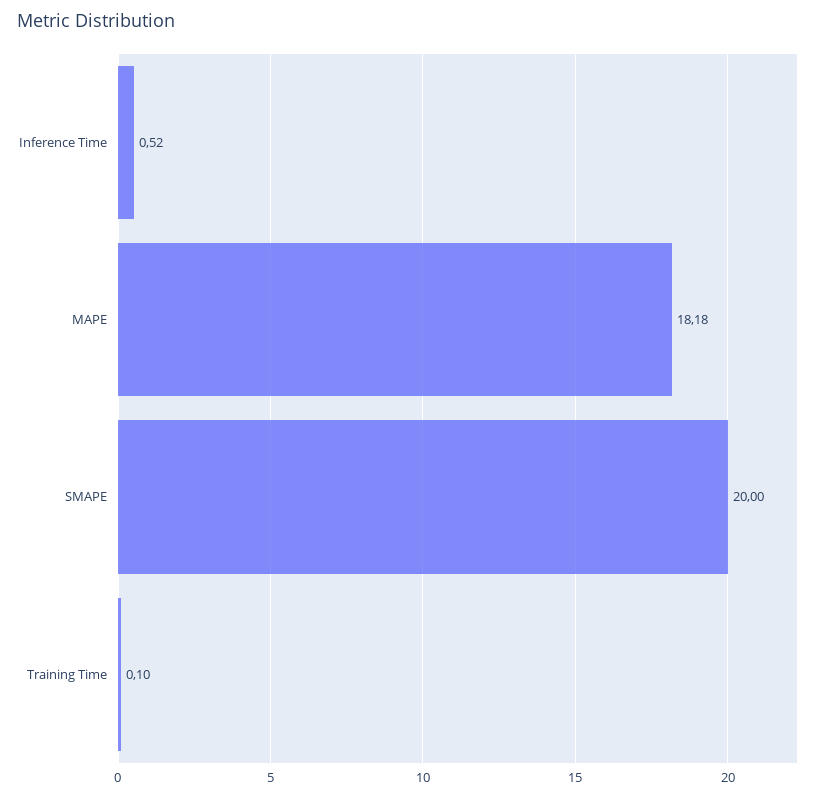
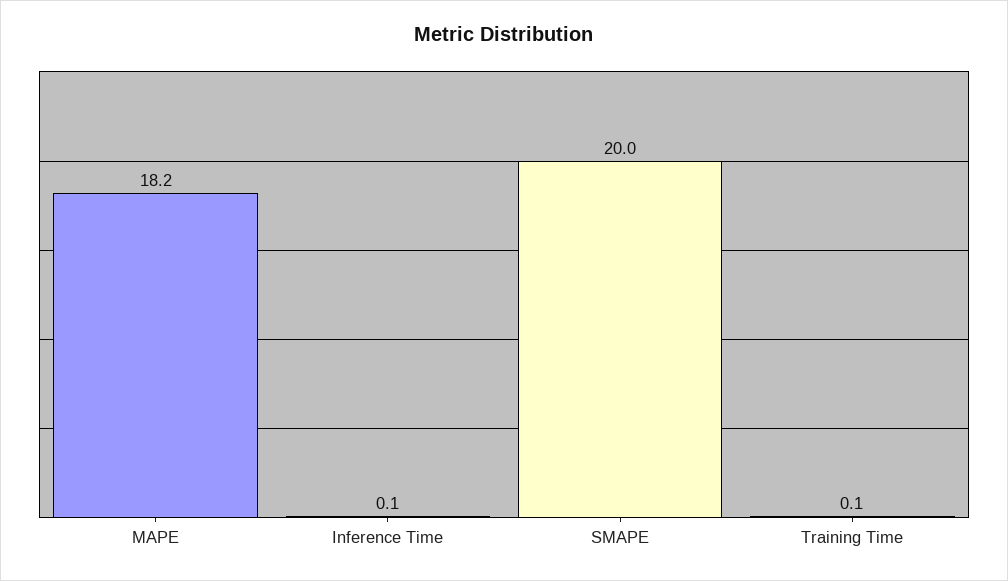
Inference Time: 0.52 -> 0.1

